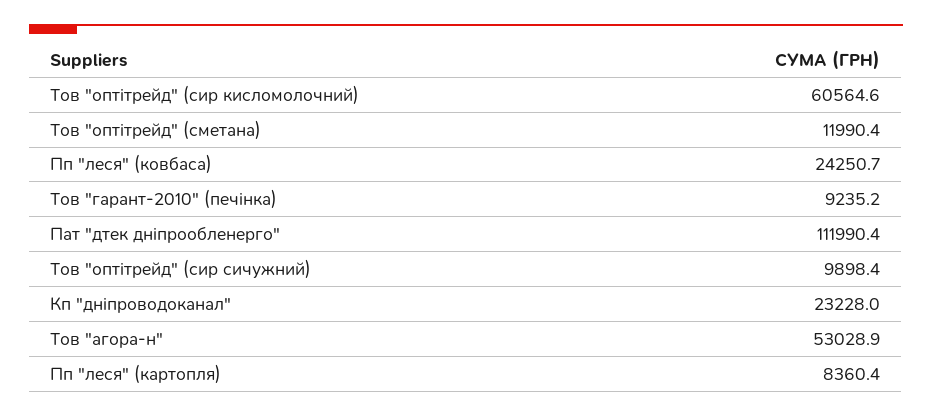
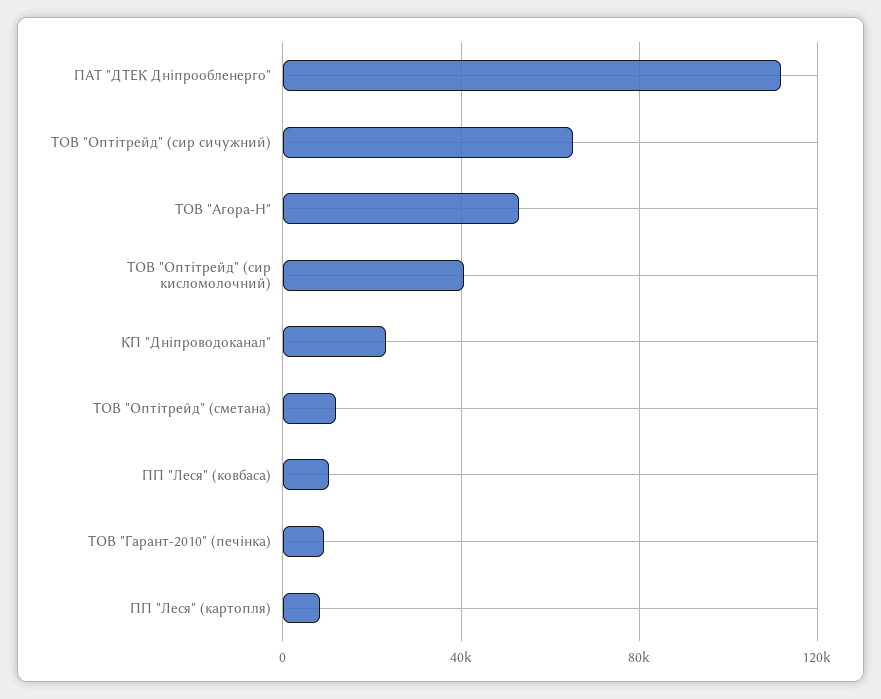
Тов "оптітрейд" (сир кисломолочний): 60564.6 -> 40000
Пп "леся" (ковбаса): 24250.7 -> 10000
Тов "оптітрейд" (сир сичужний): 9898.4 -> 65000

